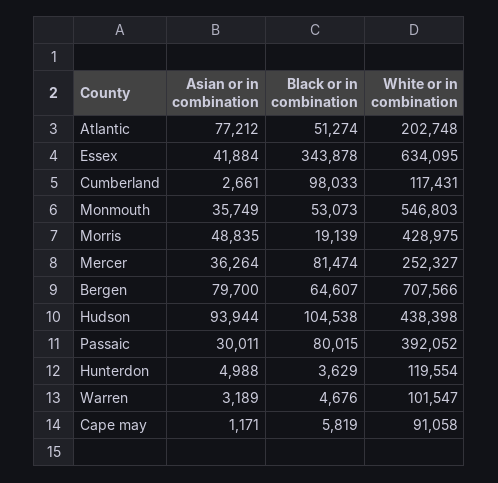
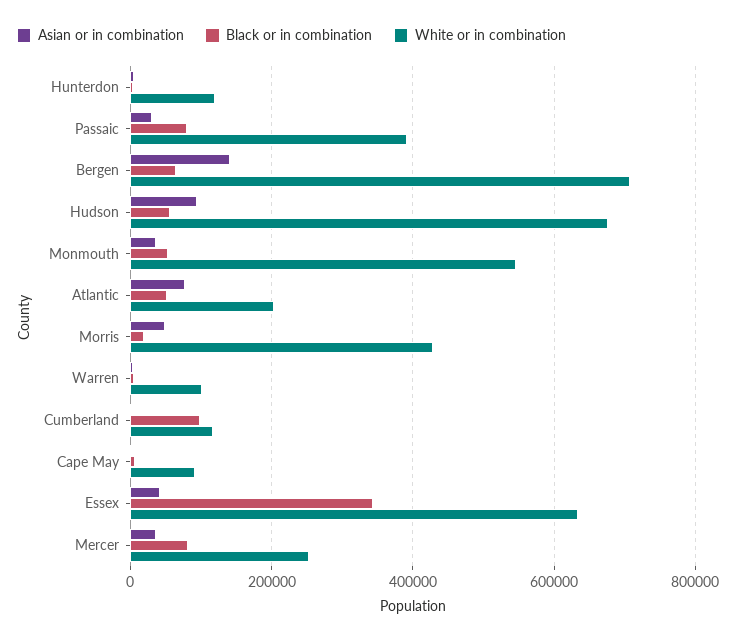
Asian or in combination, Bergen: 79700 -> 140000
Black or in combination, Hudson: 104538 -> 60000
White or in combination, Hudson: 438398 -> 680000

